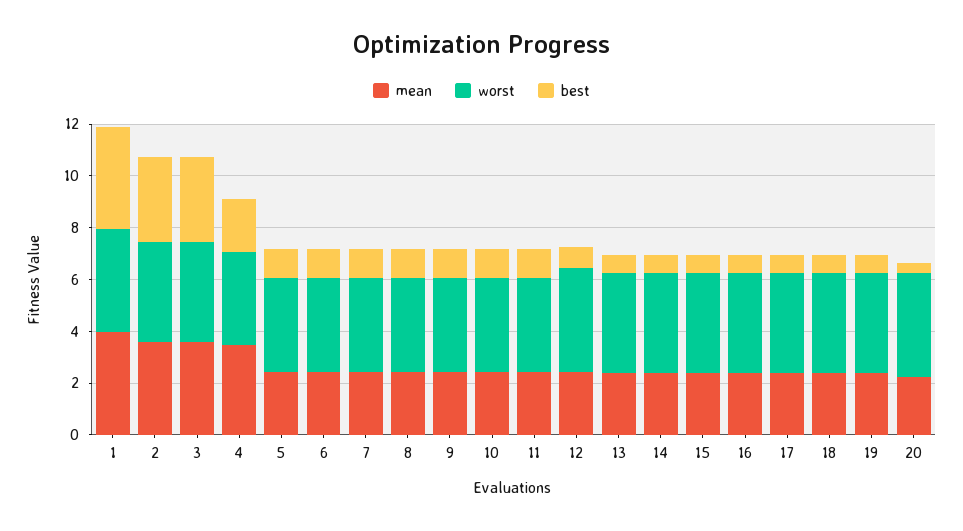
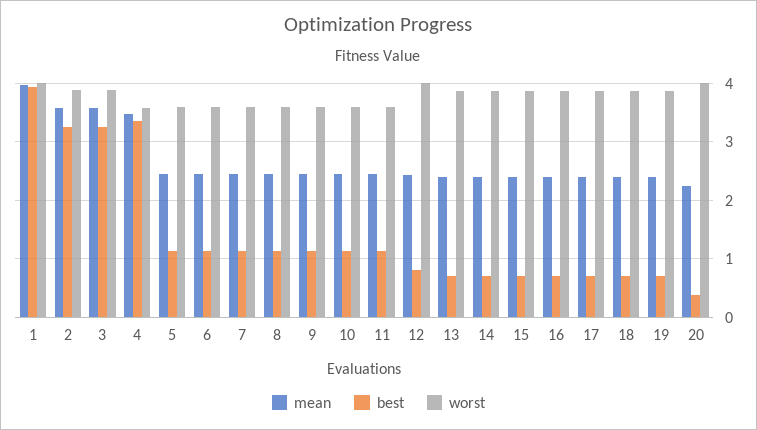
best, 4: 2 -> 3.4

